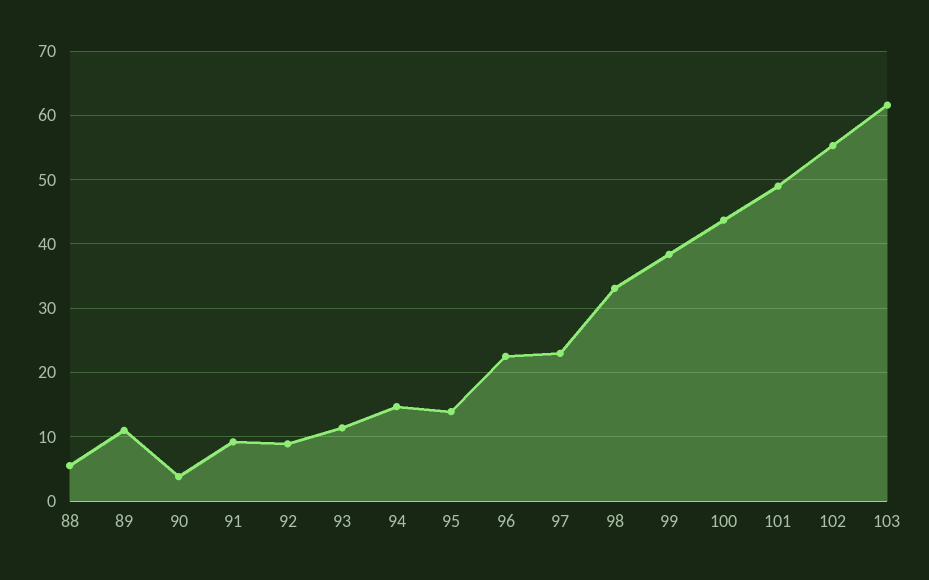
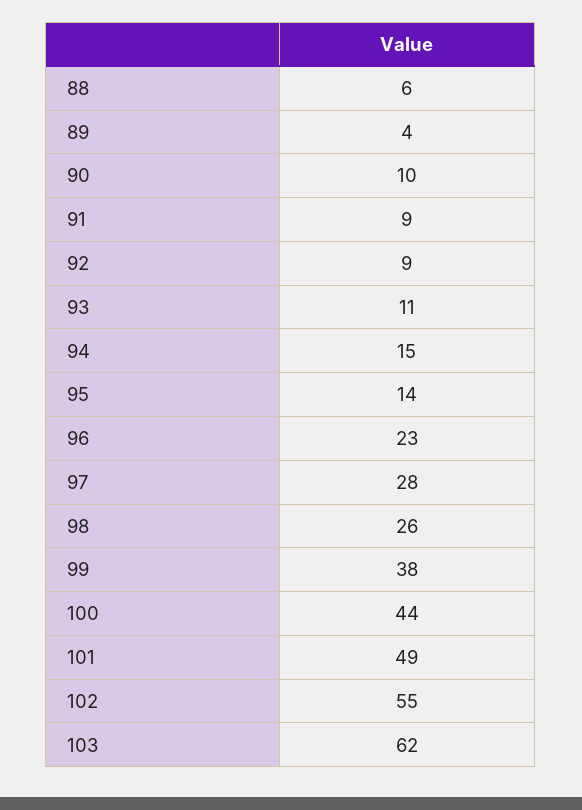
89: 11 -> 4
90: 4 -> 10
97: 23 -> 28
98: 33 -> 26

